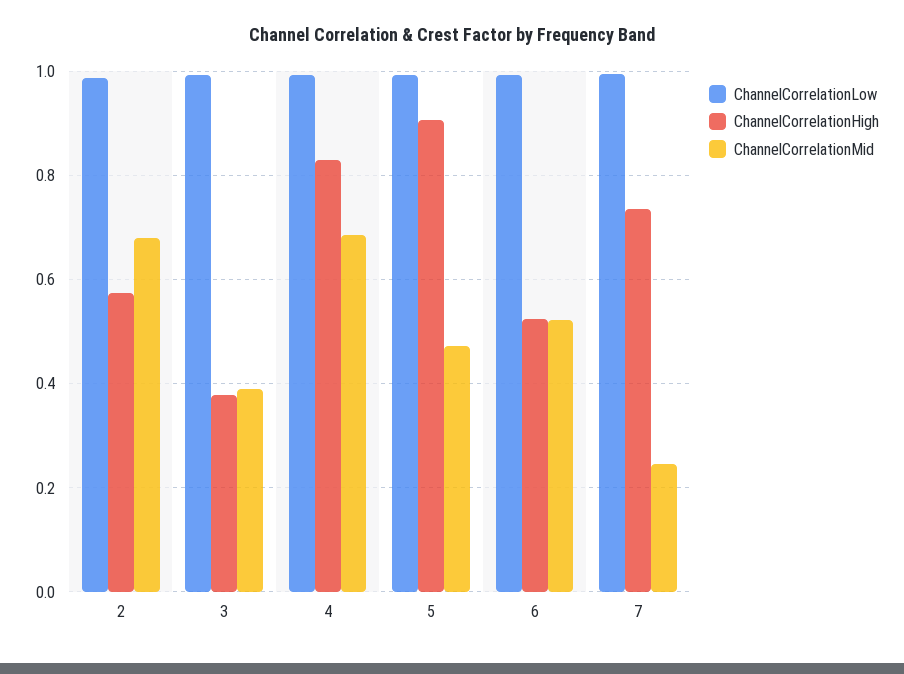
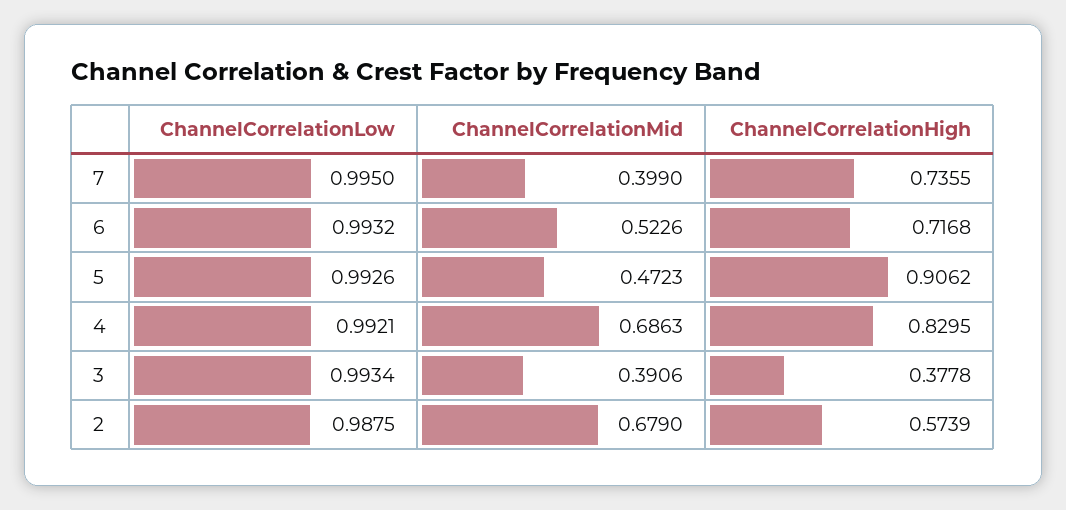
ChannelCorrelationHigh, 6: 0.52 -> 0.7168
ChannelCorrelationMid, 7: 0.24 -> 0.399

